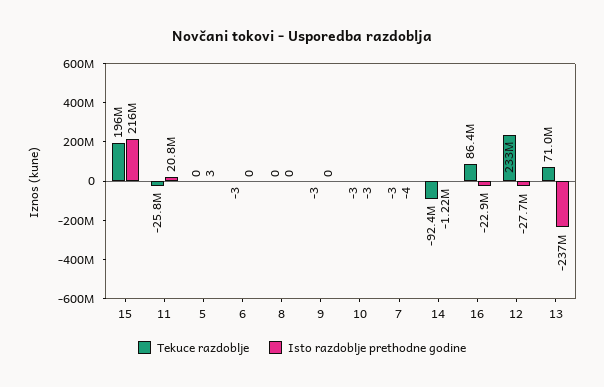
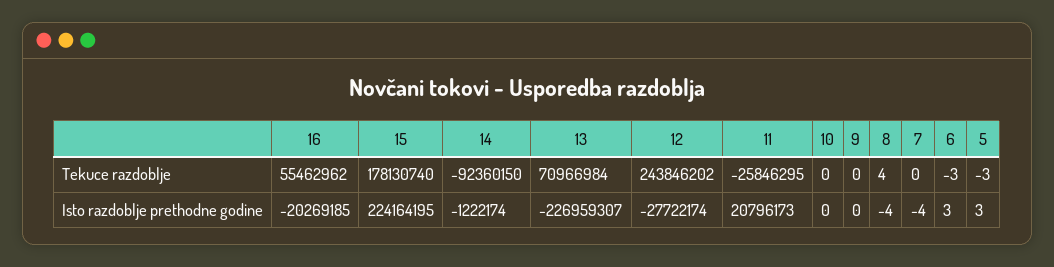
Tekuce razdoblje, 15: 196000000 -> 178130740
Isto razdoblje prethodne godine, 15: 216000000 -> 224164195
Tekuce razdoblje, 5: 0 -> -3
Isto razdoblje prethodne godine, 6: 0 -> 3
Tekuce razdoblje, 8: 0 -> 4
Isto razdoblje prethodne godine, 8: 0 -> -4
Tekuce razdoblje, 9: -3 -> 0
Tekuce razdoblje, 10: -3 -> 0
Isto razdoblje prethodne godine, 10: -3 -> 0
Tekuce razdoblje, 7: -3 -> 0
Tekuce razdoblje, 16: 86400000 -> 55462962
Isto razdoblje prethodne godine, 16: -22900000 -> -20269185
Tekuce razdoblje, 12: 233000000 -> 243846202
Isto razdoblje prethodne godine, 13: -237000000 -> -226959307

